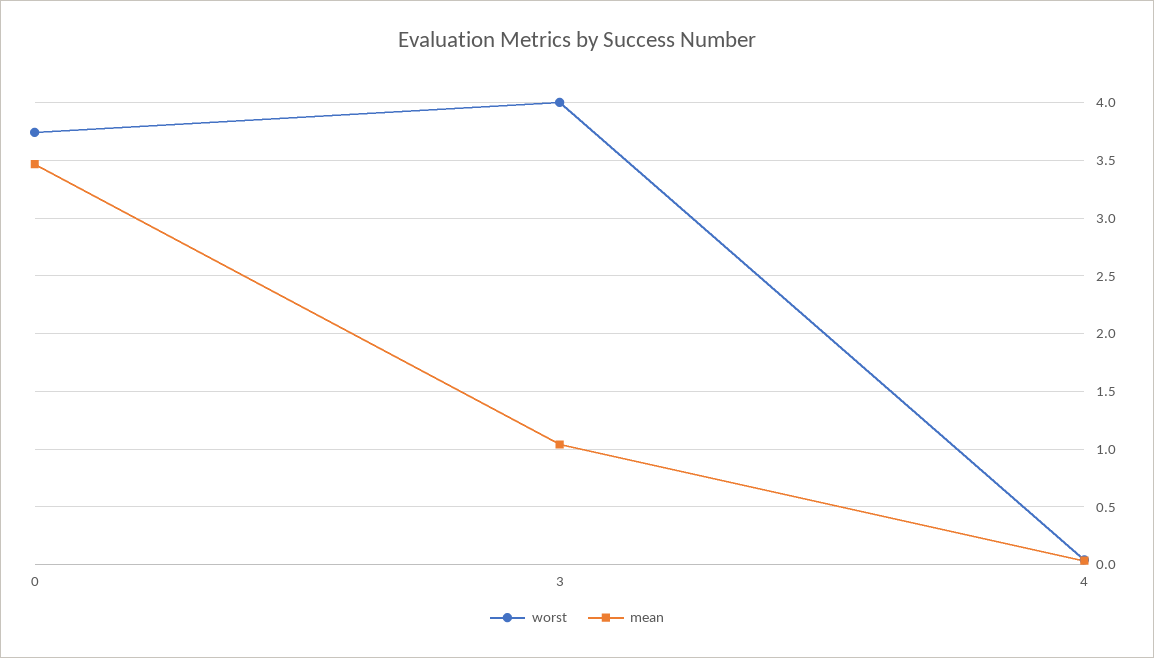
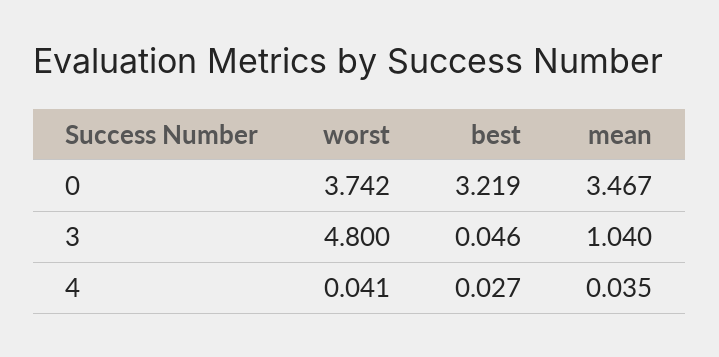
worst, 3: 4 -> 4.8
best, 0: none -> 3.219
best, 3: none -> 0.046
best, 4: none -> 0.027

